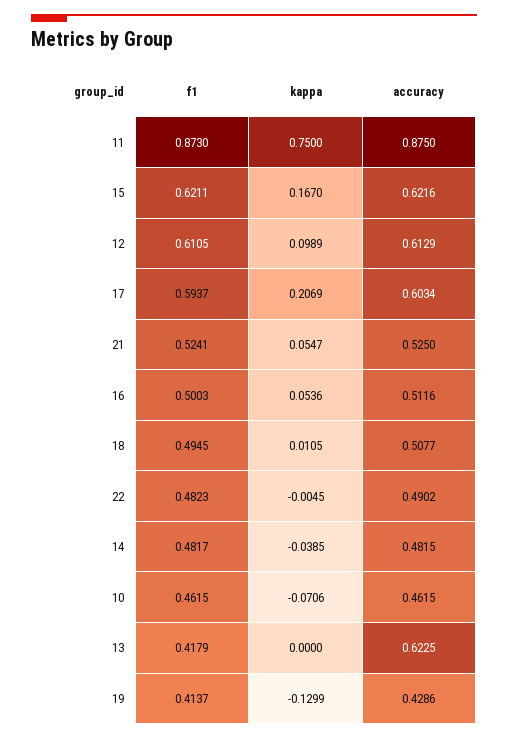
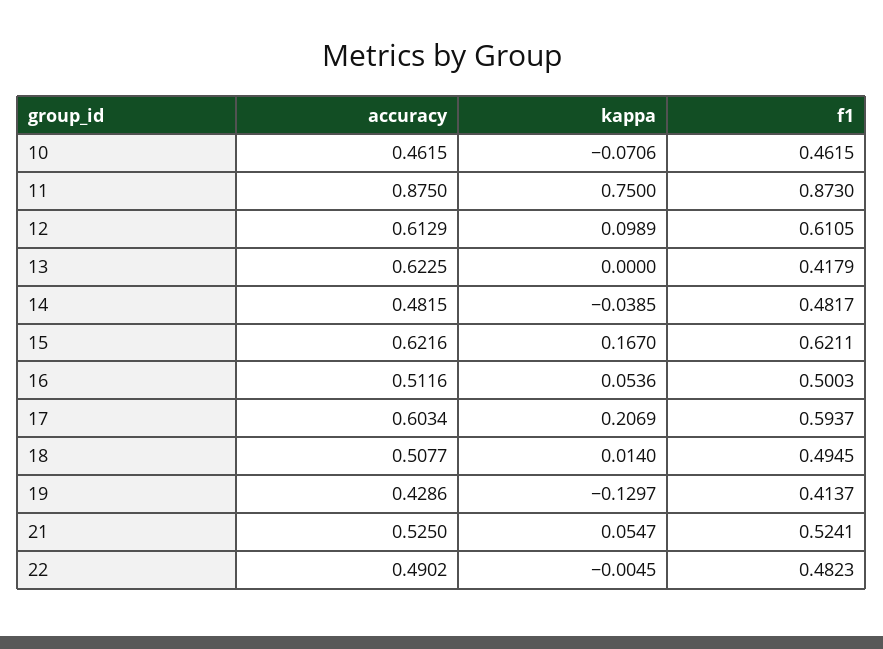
kappa, 18: 0.0105 -> 0.014
kappa, 19: -0.1299 -> -0.1297

